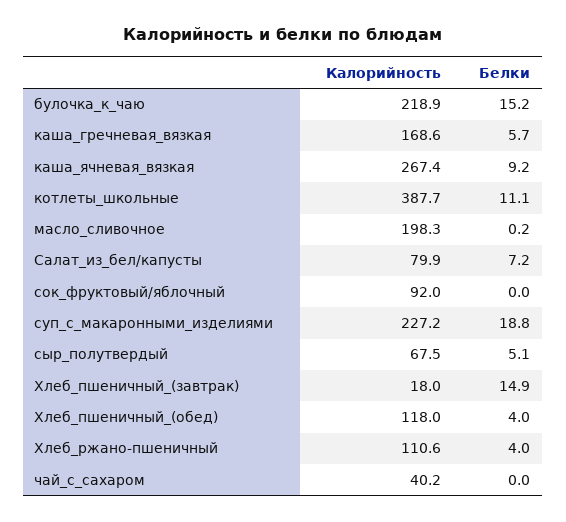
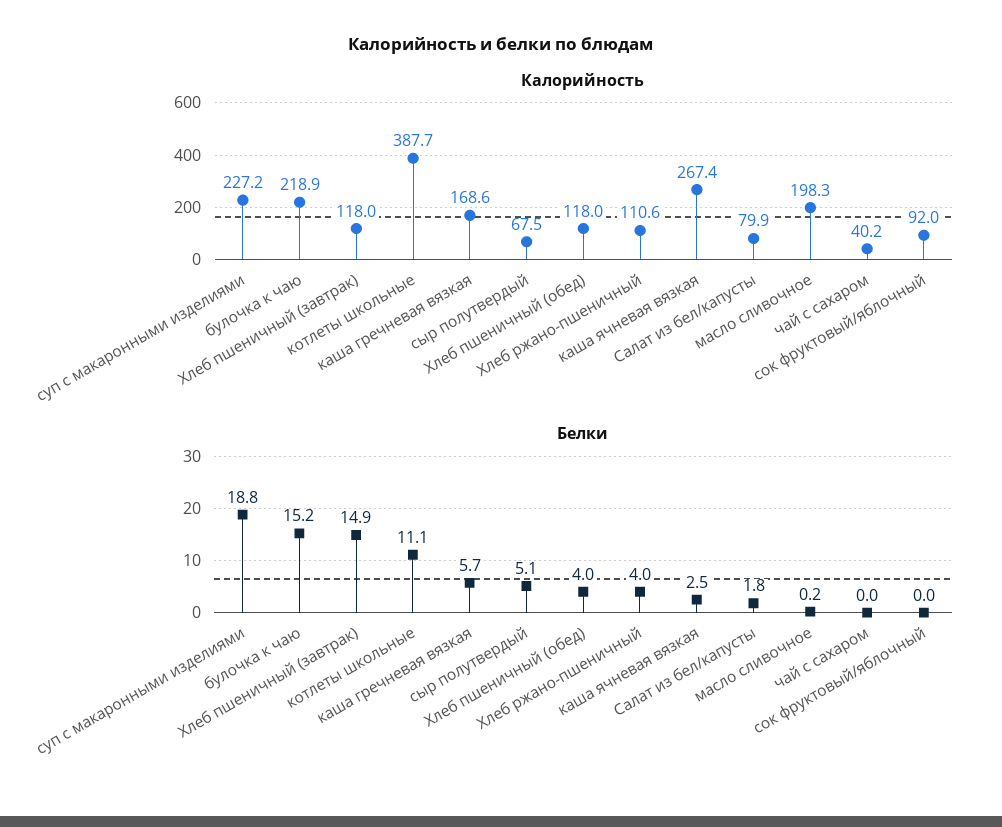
Белки, каша_ячневая_вязкая: 9.2 -> 2.5
Белки, Салат_из_бел/капусты: 7.2 -> 1.8
Калорийность, Хлеб_пшеничный_(завтрак): 18 -> 118

